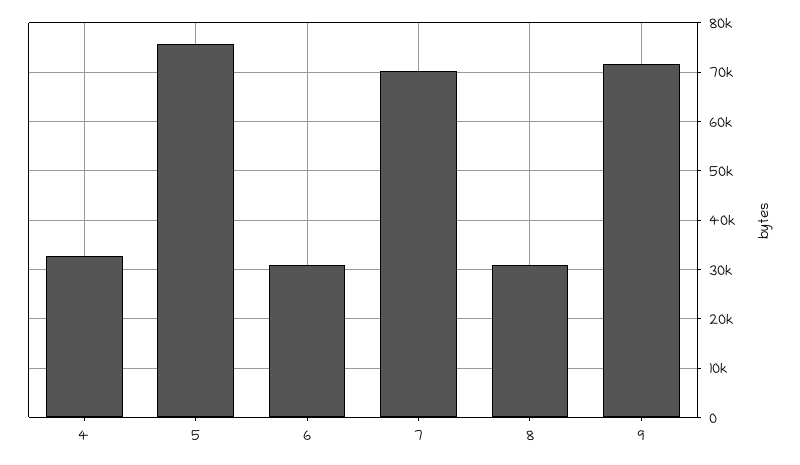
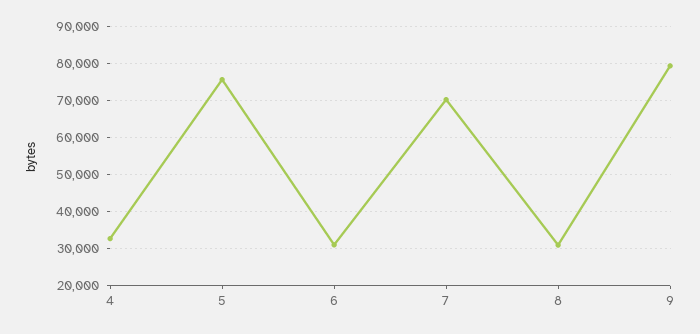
9: 72000 -> 80000

